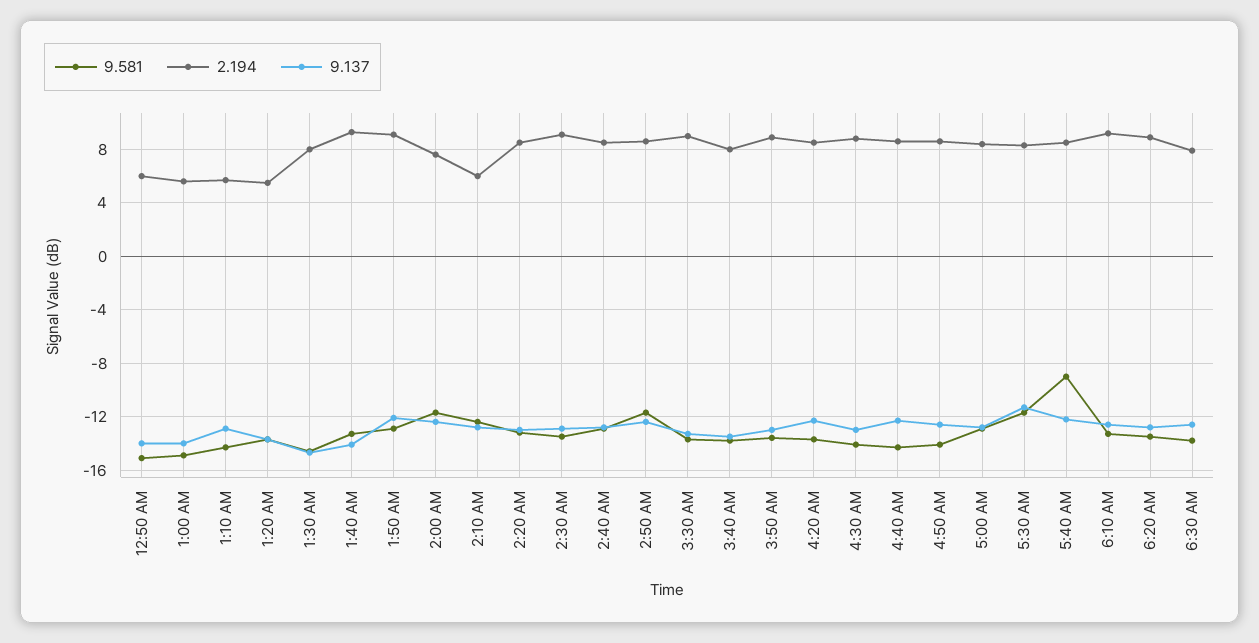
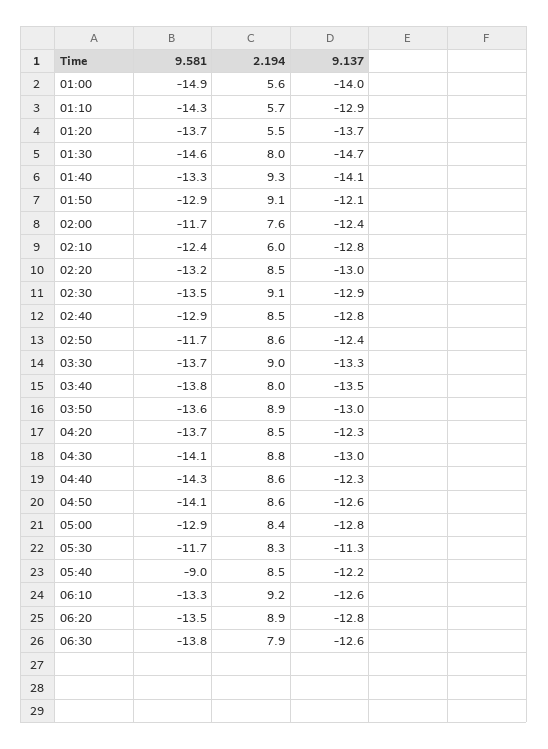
9.581, 12:50 AM: -15 -> none
2.194, 12:50 AM: 6 -> none
9.137, 12:50 AM: -14 -> none

